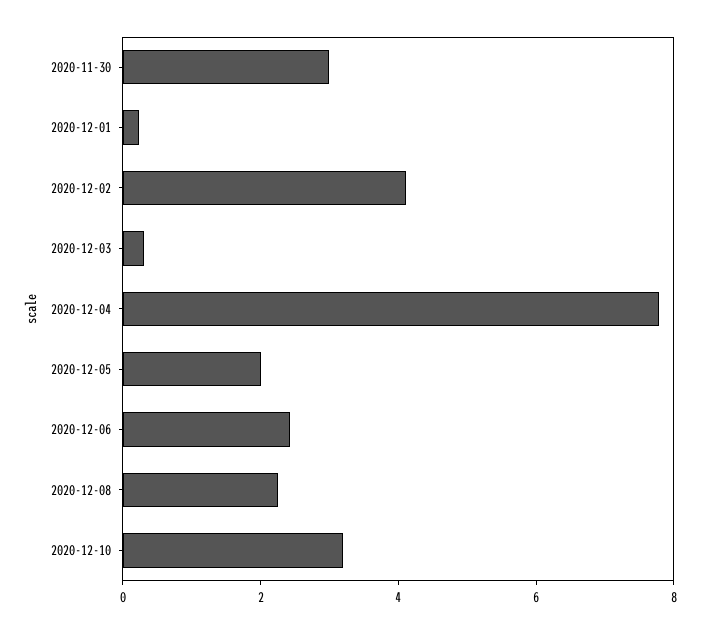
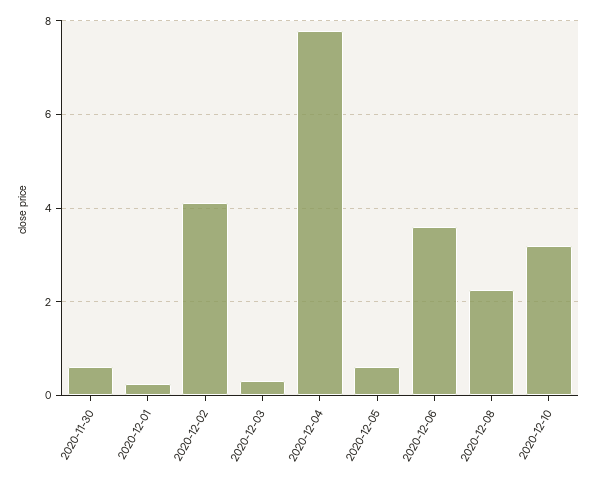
2020-11-30: 3 -> 0.6
2020-12-05: 2 -> 0.6
2020-12-06: 2.5 -> 3.6

